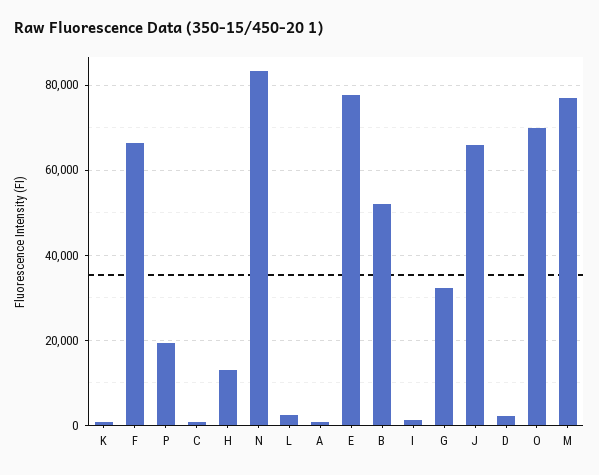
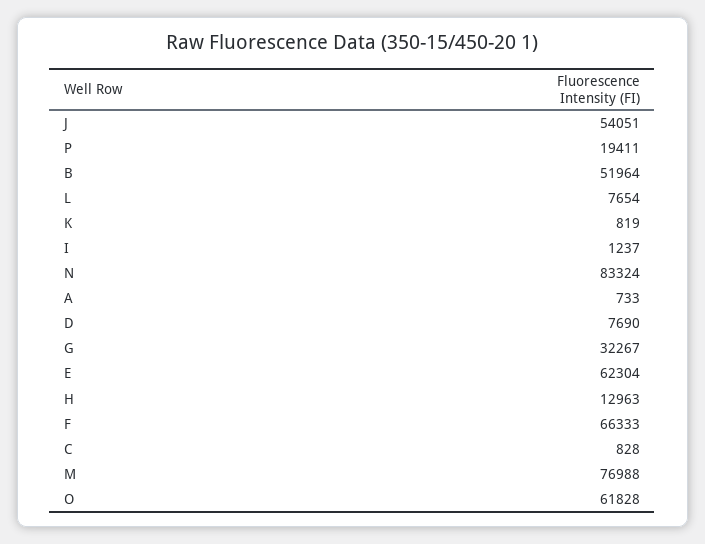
L: 2000 -> 7654
E: 78000 -> 62304
J: 66000 -> 54051
D: 2000 -> 7690
O: 70000 -> 61828

